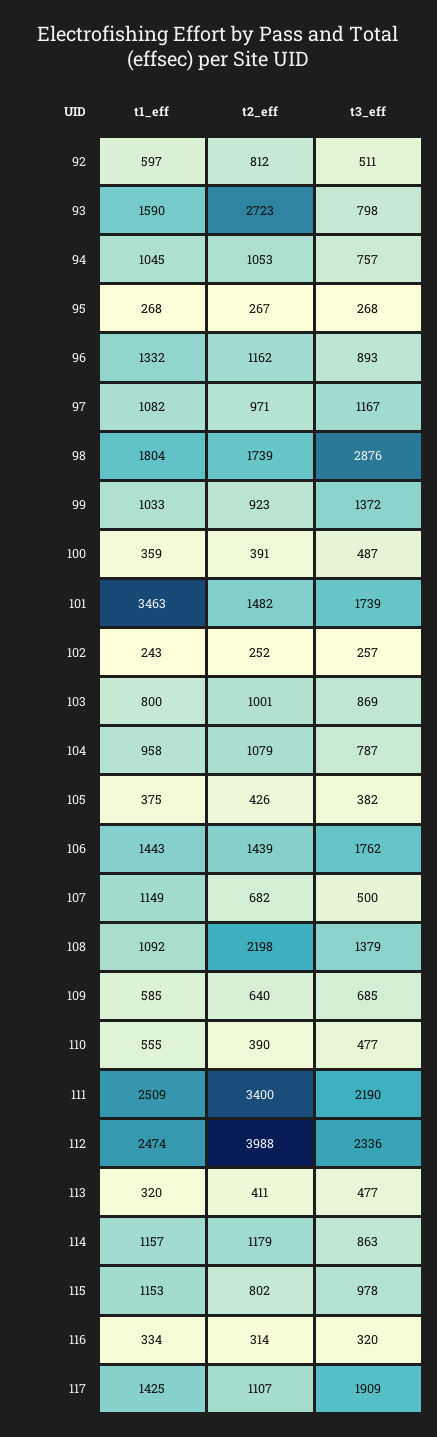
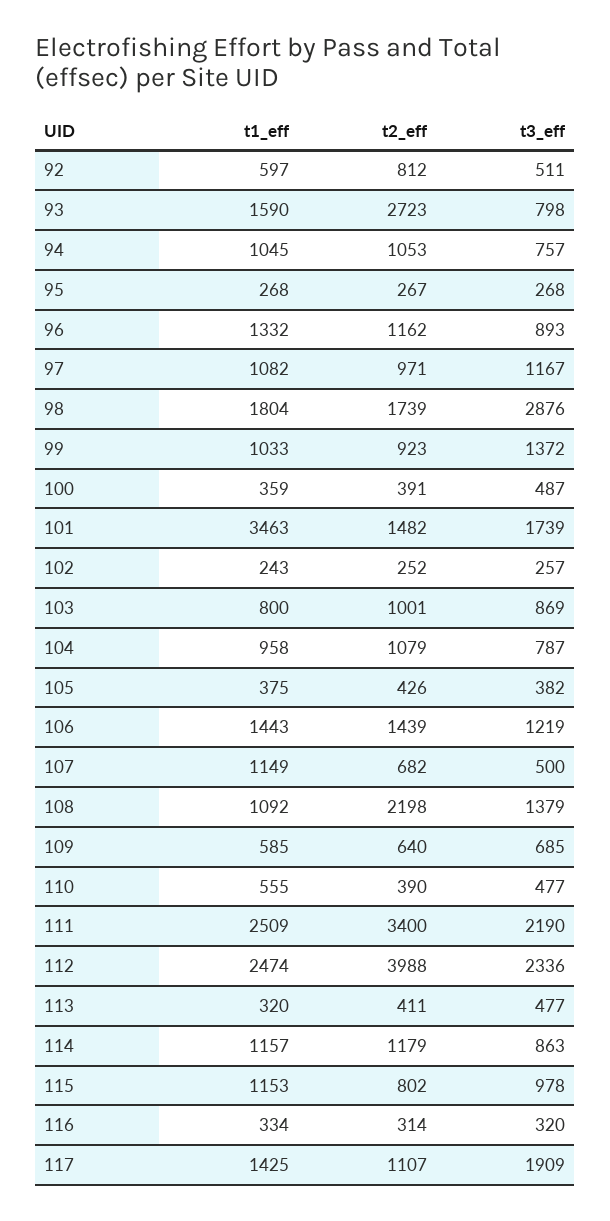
t3_eff, 106: 1762 -> 1219

